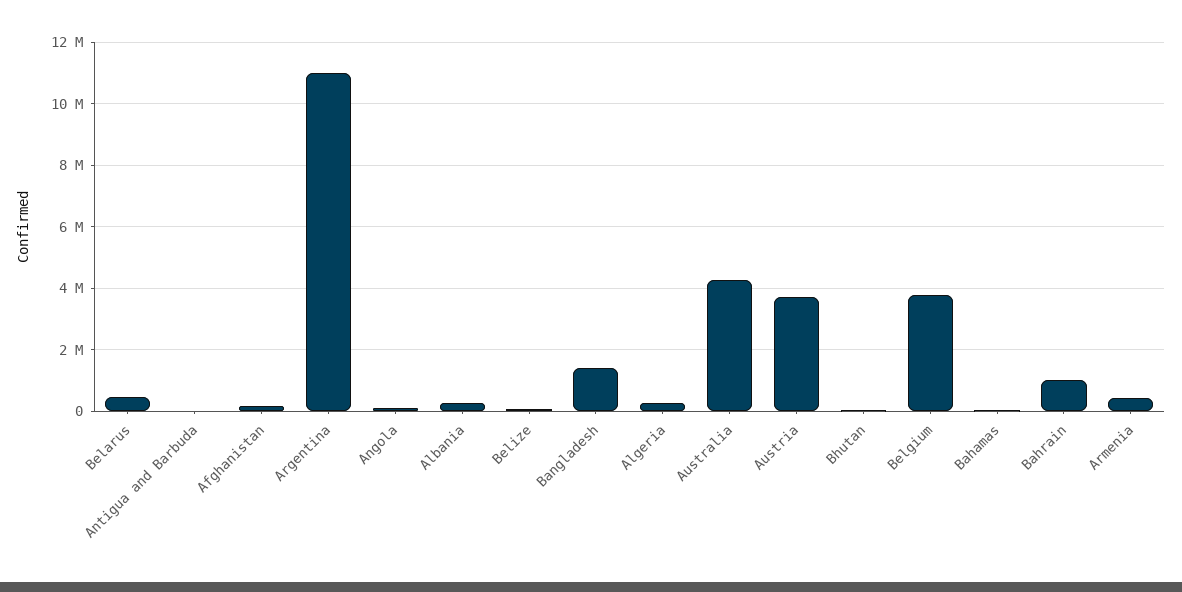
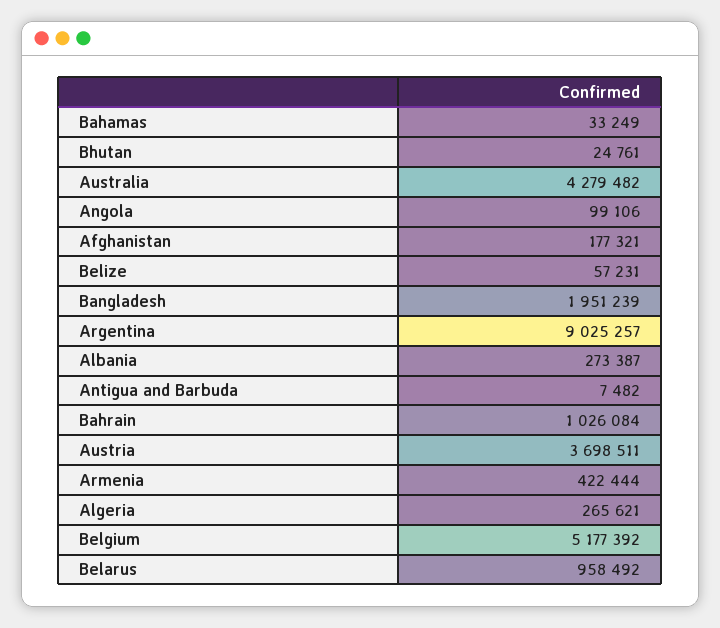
Belarus: 400000 -> 958492
Argentina: 11000000 -> 9025257
Bangladesh: 1400000 -> 1951239
Belgium: 3800000 -> 5177392

